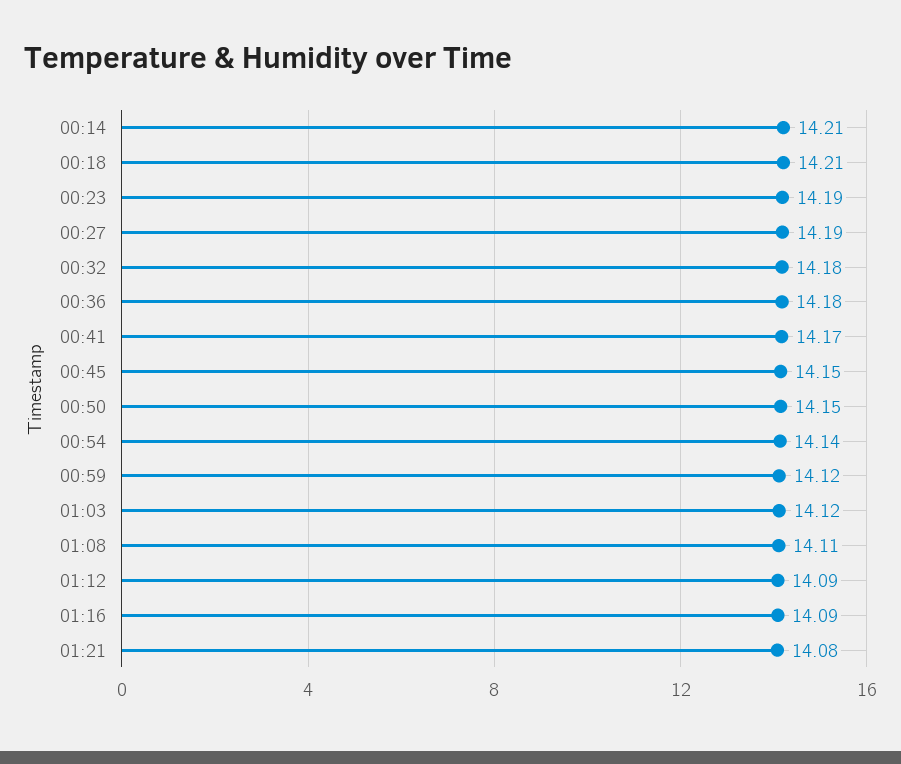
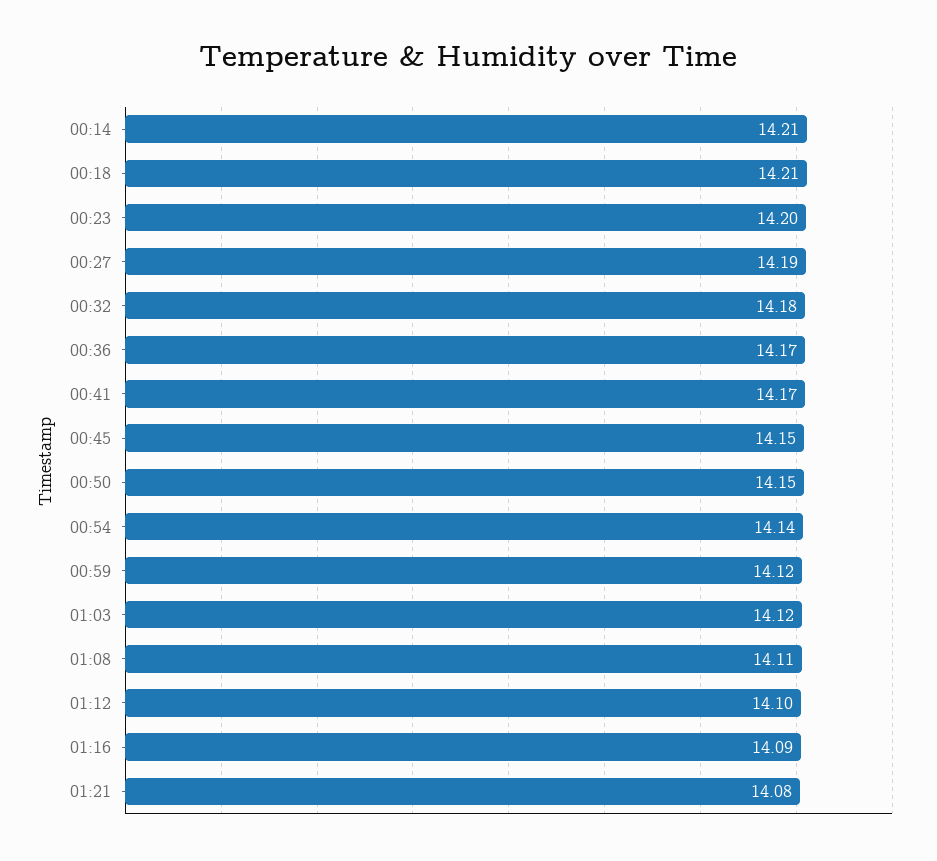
00:23: 14.19 -> 14.2
00:36: 14.18 -> 14.17
01:12: 14.09 -> 14.1

